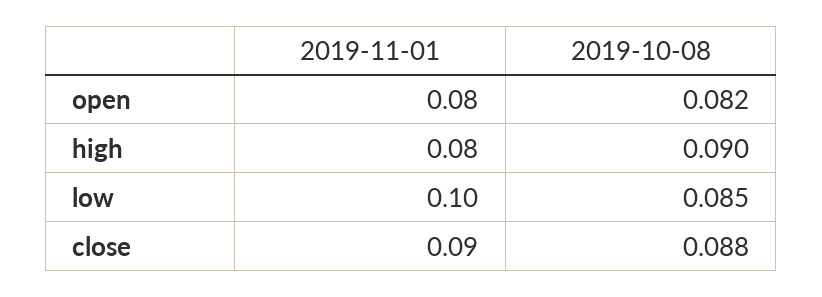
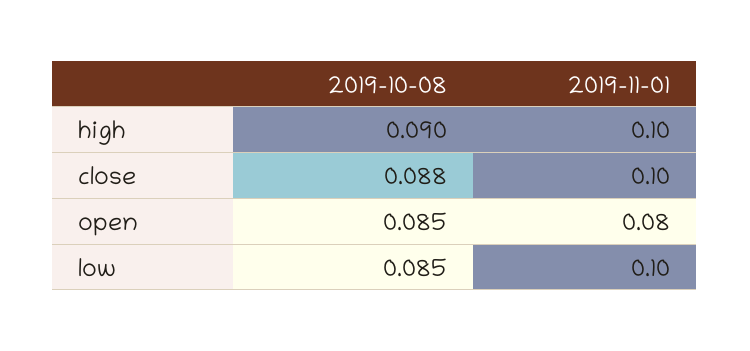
2019-10-08, open: 0.082 -> 0.085
2019-11-01, high: 0.08 -> 0.1
2019-11-01, close: 0.09 -> 0.1

